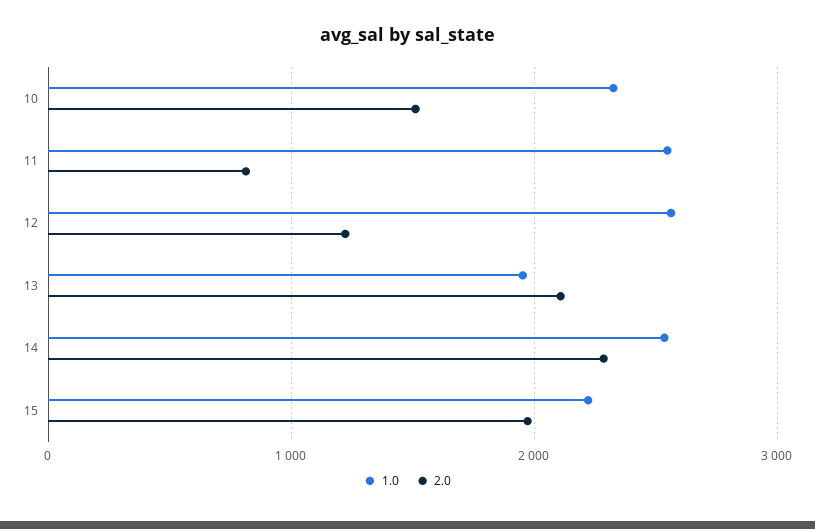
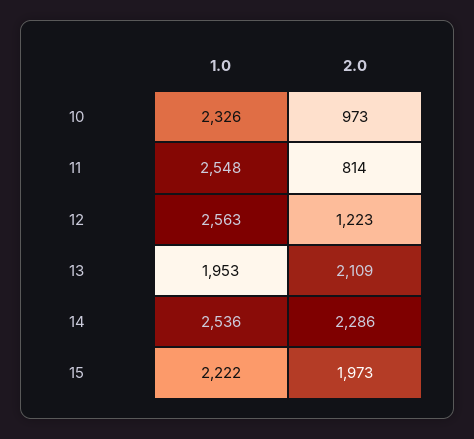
2.0, 10: 1500 -> 973

